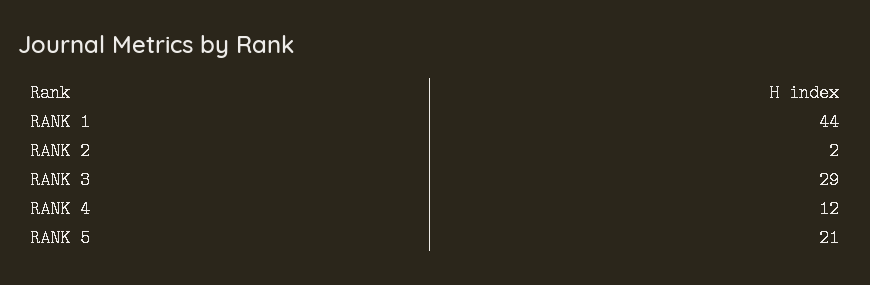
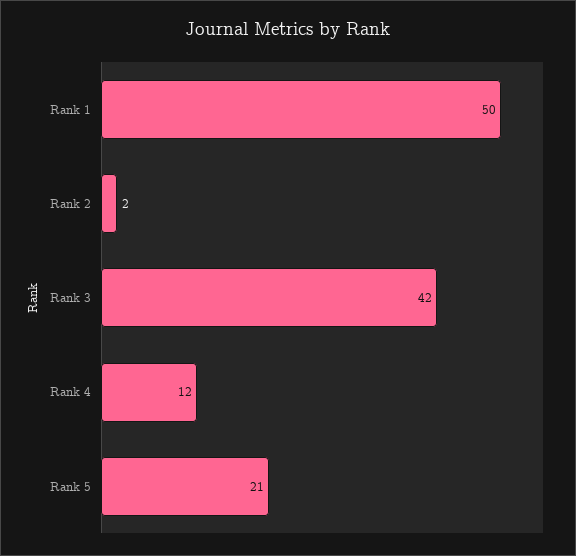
RANK 1: 44 -> 50
RANK 3: 29 -> 42

